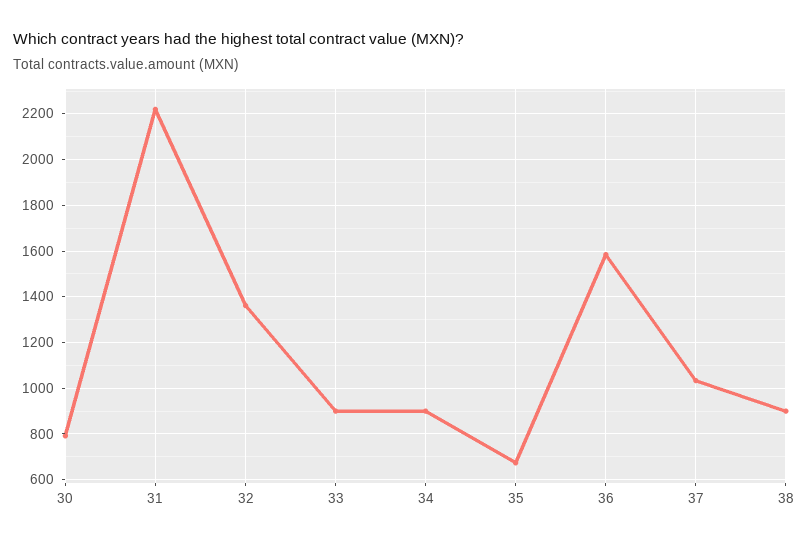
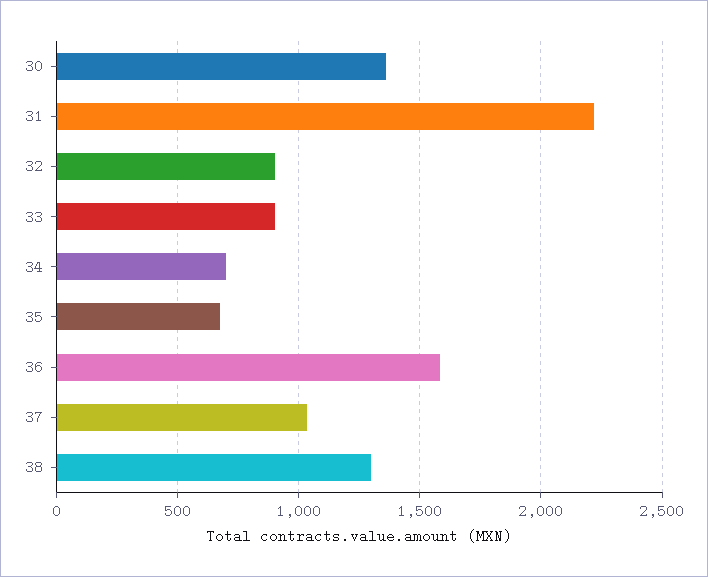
30: 800 -> 1350
32: 1350 -> 900
34: 900 -> 700
38: 900 -> 1300

